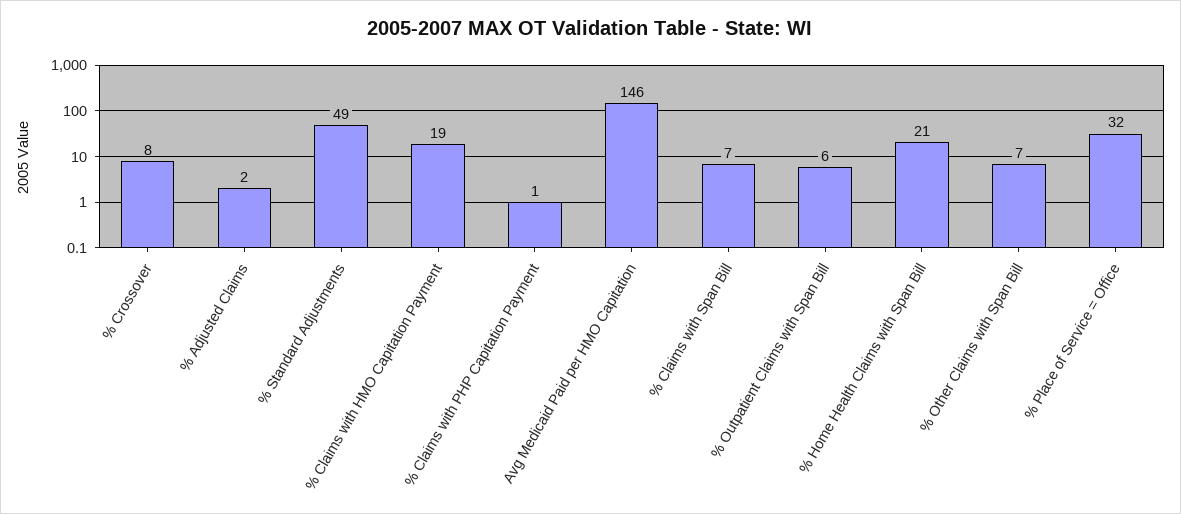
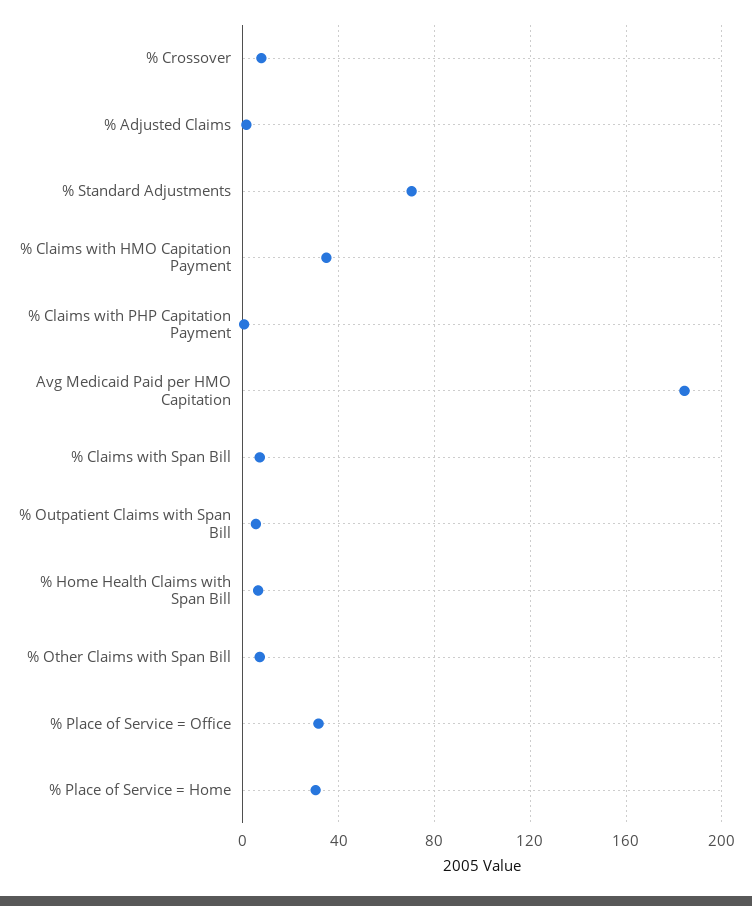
% Standard Adjustments: 49 -> 70
% Claims with HMO Capitation Payment: 19 -> 35
Avg Medicaid Paid per HMO Capitation: 146 -> 185
% Home Health Claims with Span Bill: 21 -> 5
% Place of Service = Home: none -> 30

